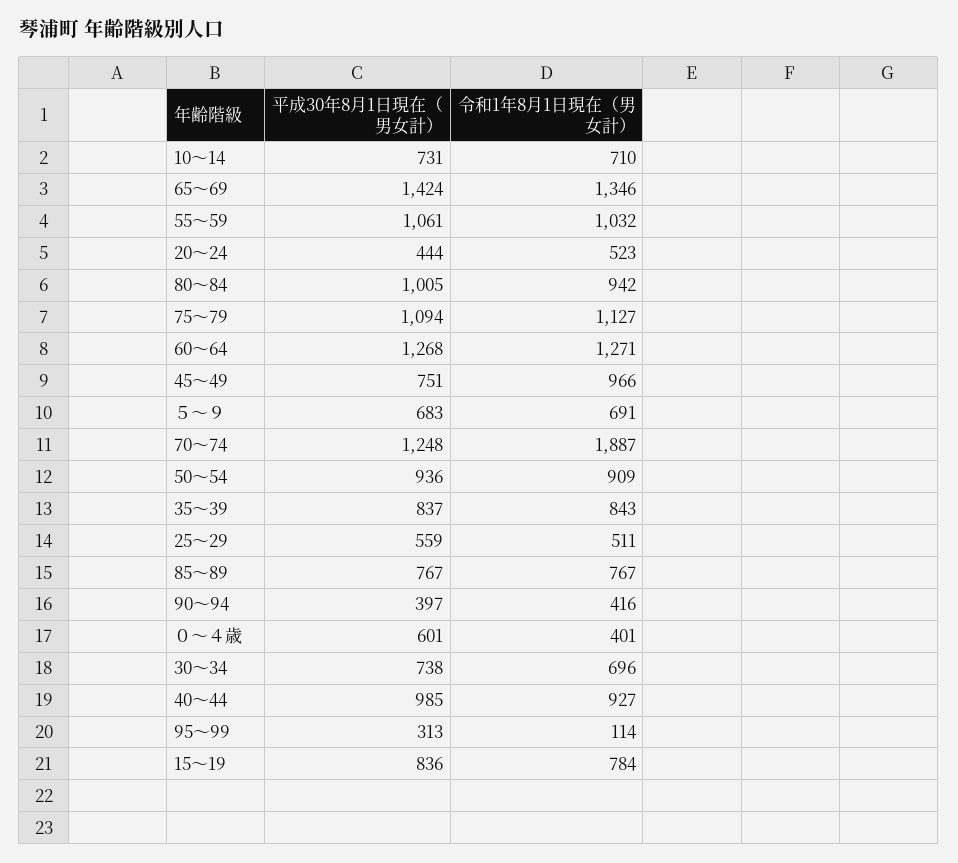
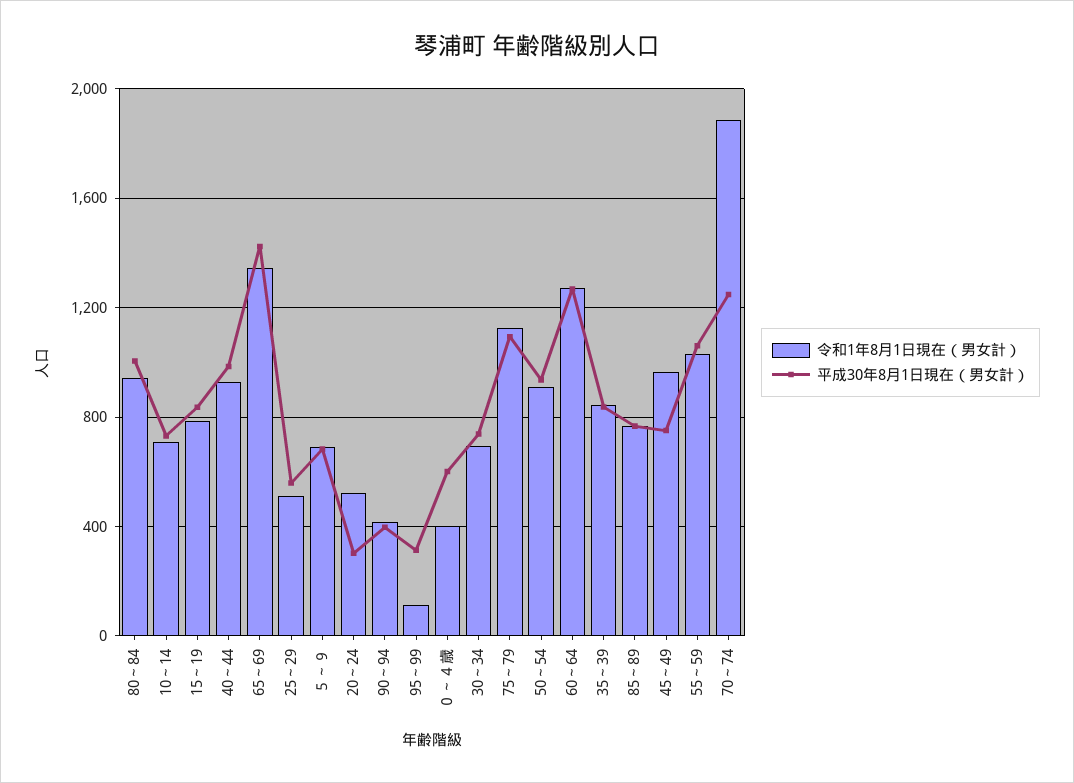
平成30年8月1日現在（男女計）, 20～24: 444 -> 300

